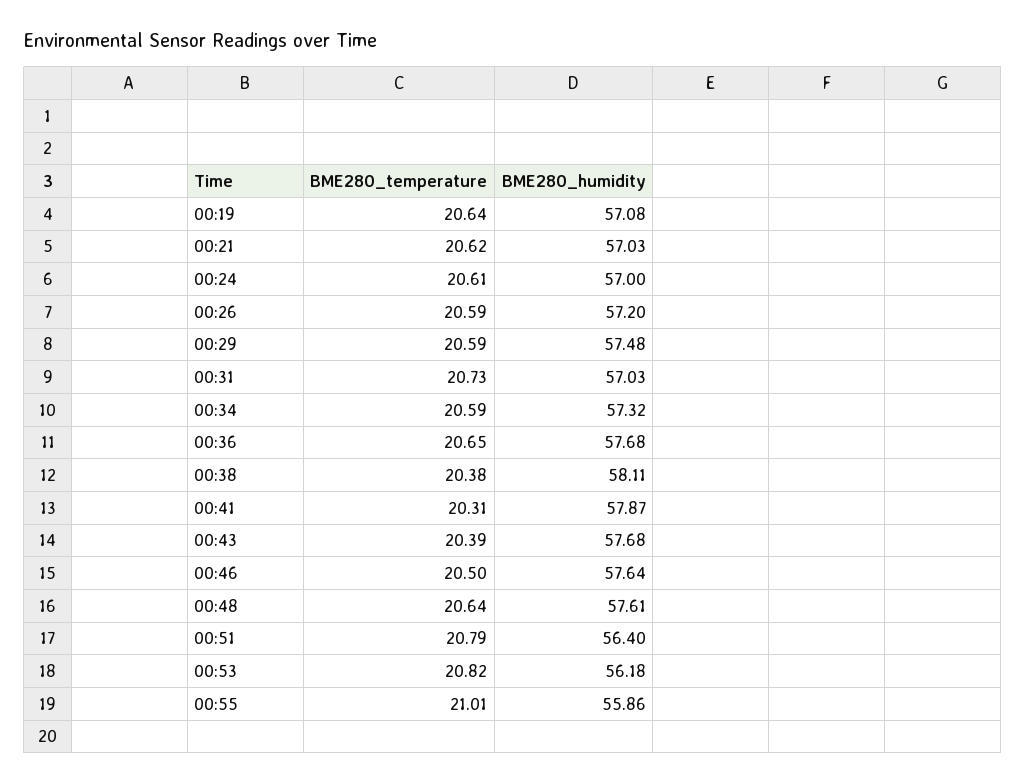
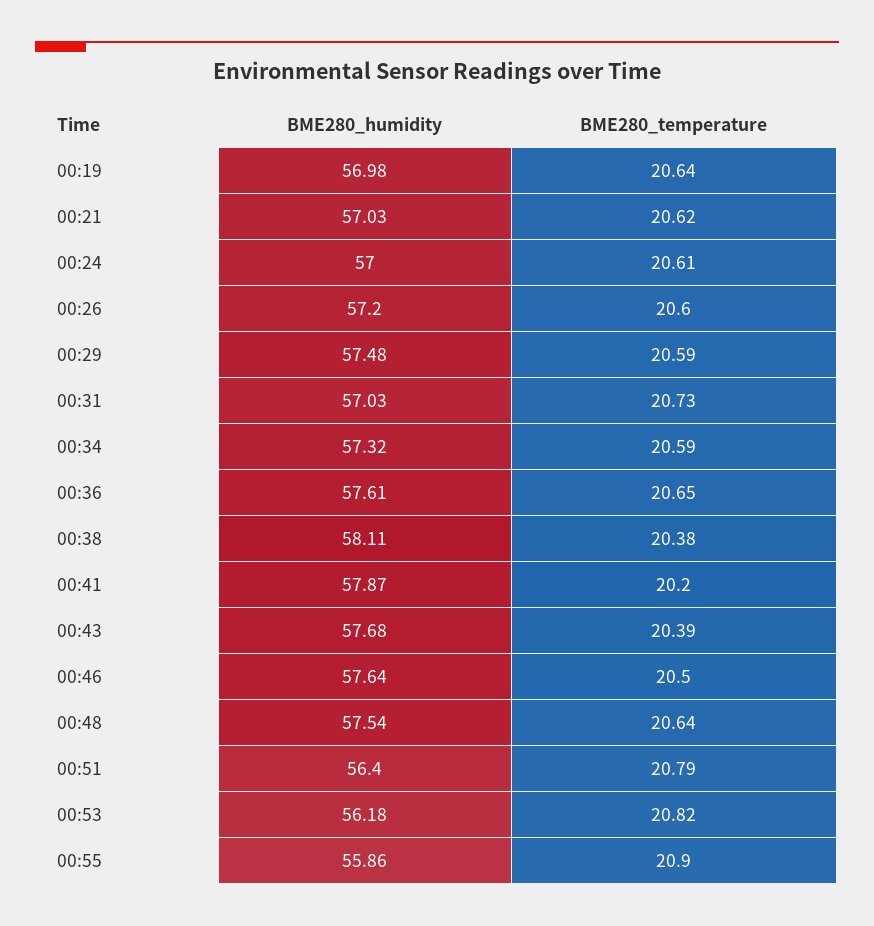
BME280_humidity, 00:19: 57.08 -> 56.98
BME280_temperature, 00:26: 20.59 -> 20.6
BME280_humidity, 00:36: 57.68 -> 57.61
BME280_temperature, 00:41: 20.31 -> 20.2
BME280_humidity, 00:48: 57.61 -> 57.54
BME280_temperature, 00:55: 21.01 -> 20.9

